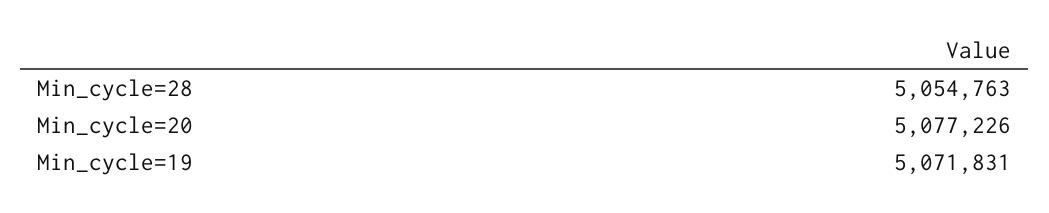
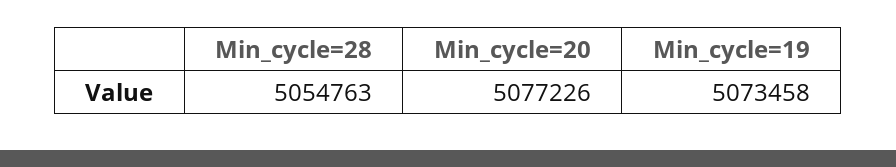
Min_cycle=19: 5071831 -> 5073458

